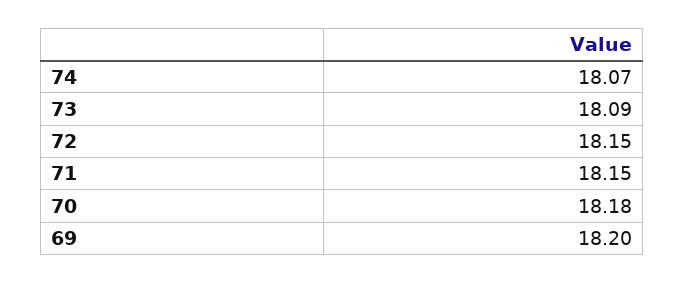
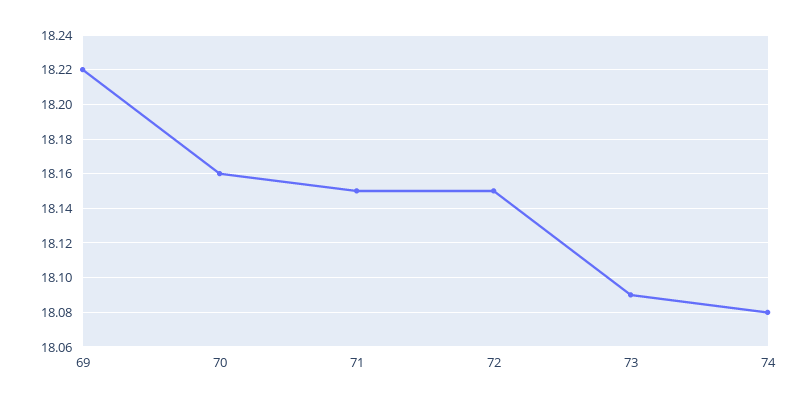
74: 18.07 -> 18.08
70: 18.18 -> 18.16
69: 18.2 -> 18.22

